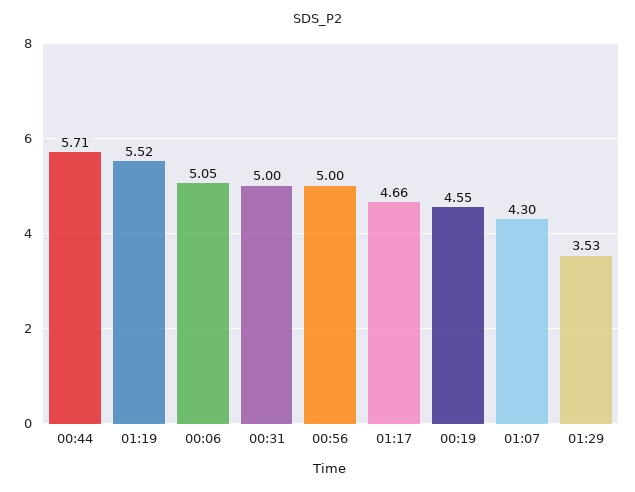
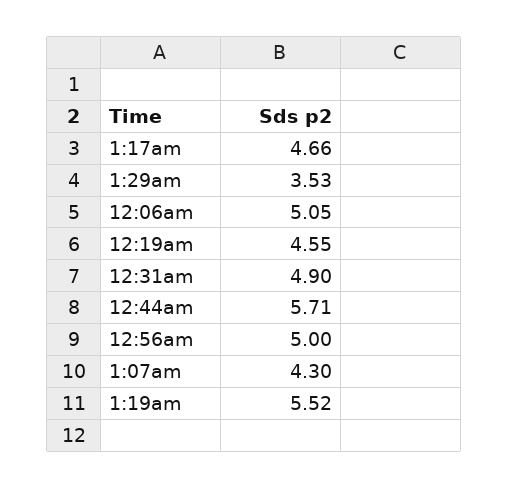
00:31: 5 -> 4.9

